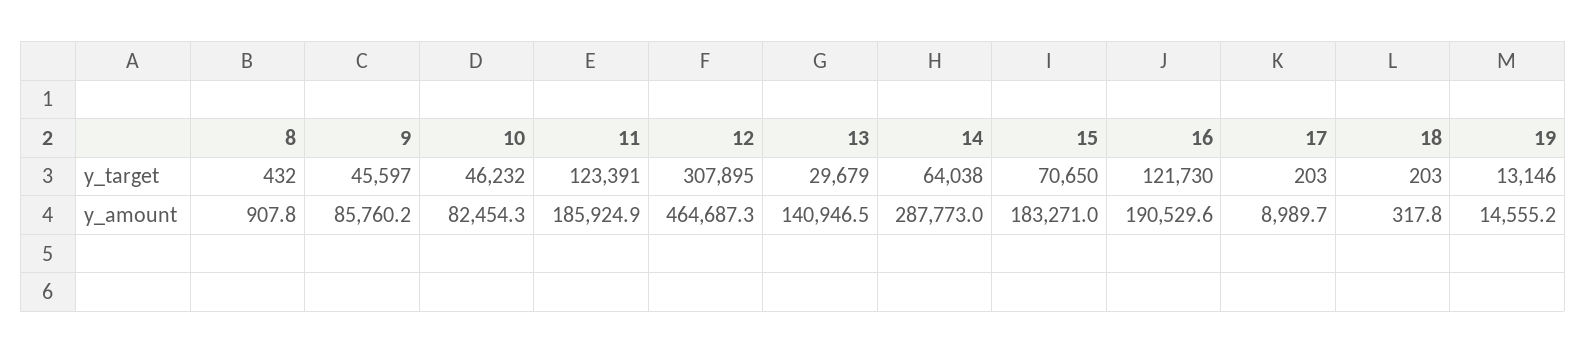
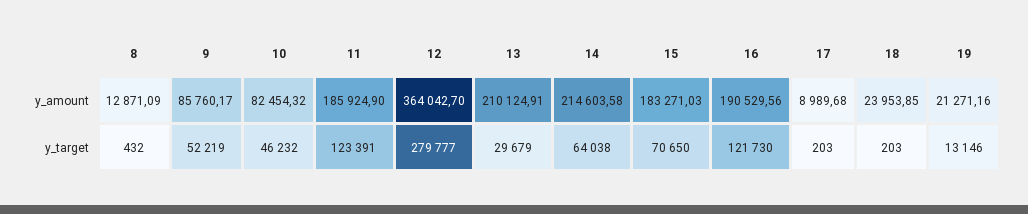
9, y_target: 45597 -> 52219
12, y_target: 307895 -> 279777
8, y_amount: 907.8 -> 12871.09
12, y_amount: 464687.3 -> 364042.7
13, y_amount: 140946.5 -> 210124.91
14, y_amount: 287773 -> 214603.58
18, y_amount: 317.8 -> 23953.85
19, y_amount: 14555.2 -> 21271.16

